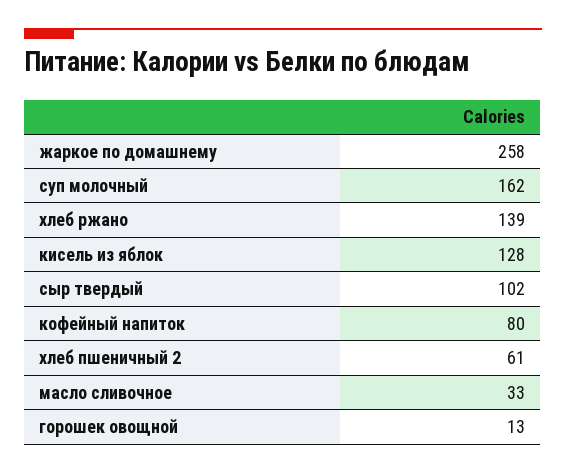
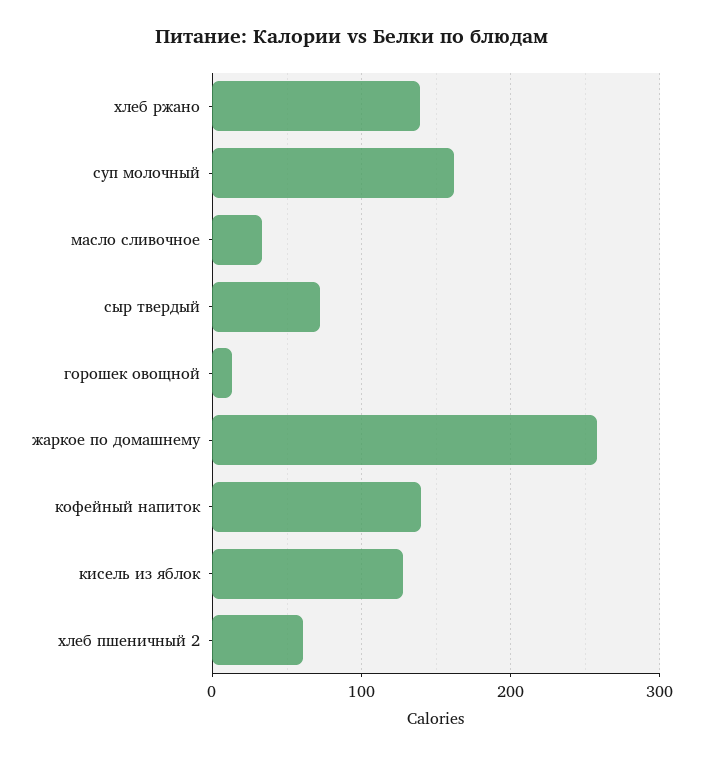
сыр твердый: 102 -> 70
кофейный напиток: 80 -> 140

